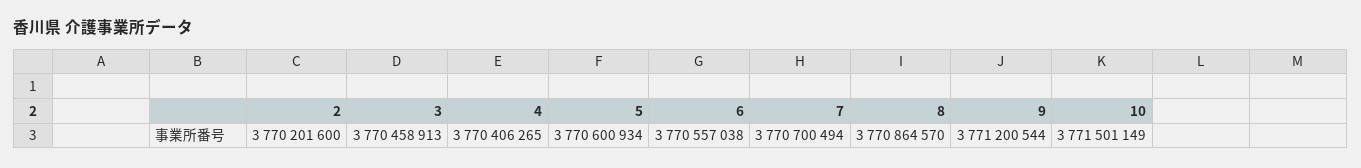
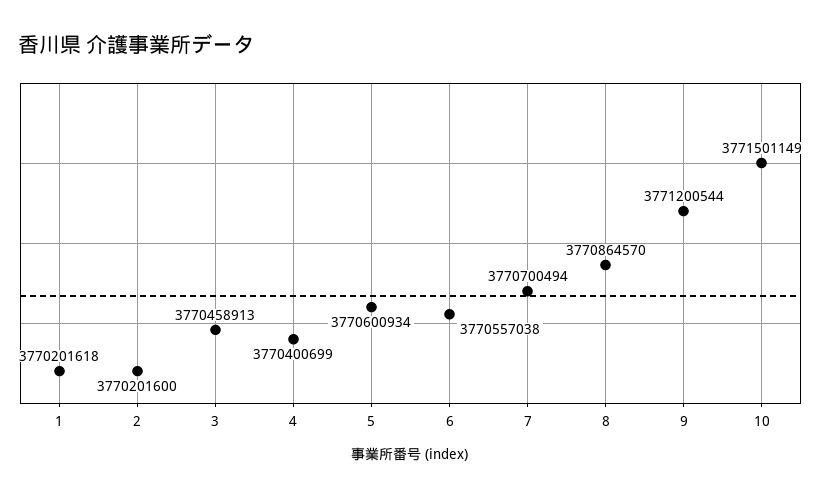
4: 3770406265 -> 3770400699
1: none -> 3770201618

